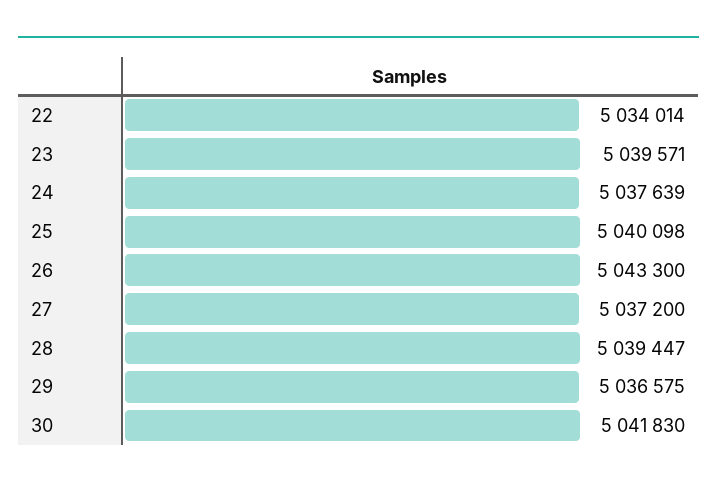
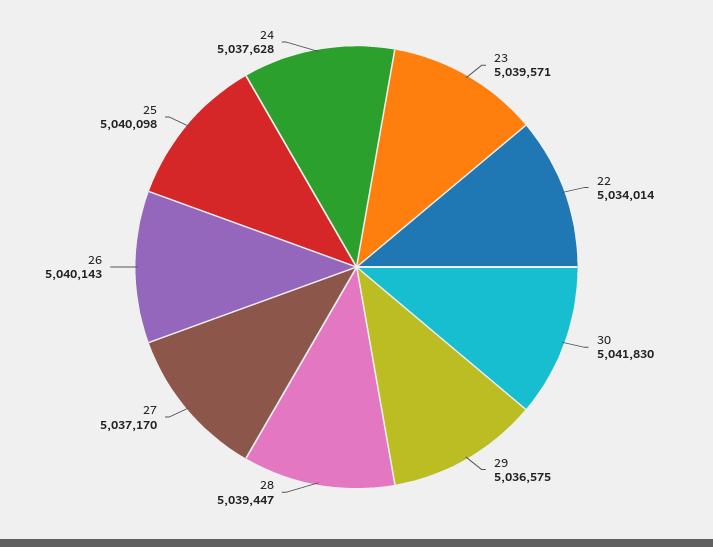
24: 5037639 -> 5037628
26: 5043300 -> 5040143
27: 5037200 -> 5037170

